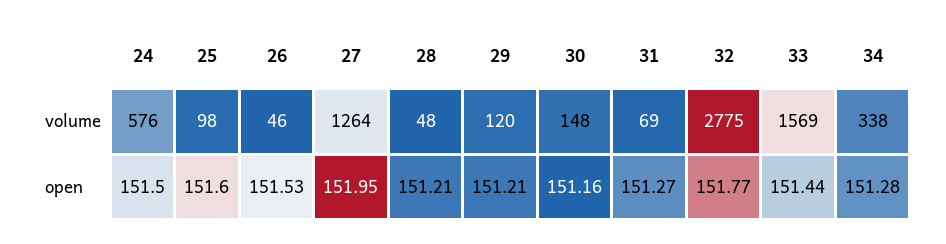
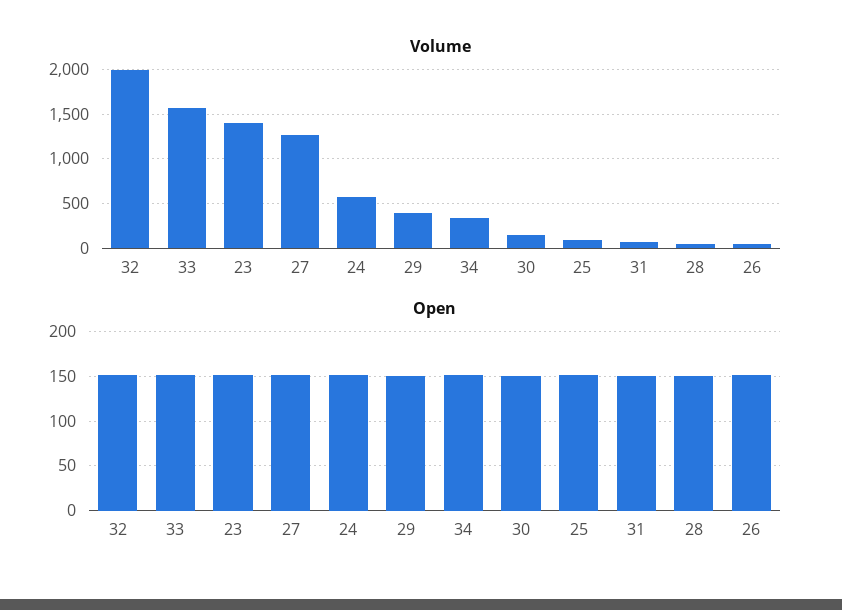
volume, 29: 120 -> 400
volume, 32: 2775 -> 2000
volume, 23: none -> 1400
open, 23: none -> 150

